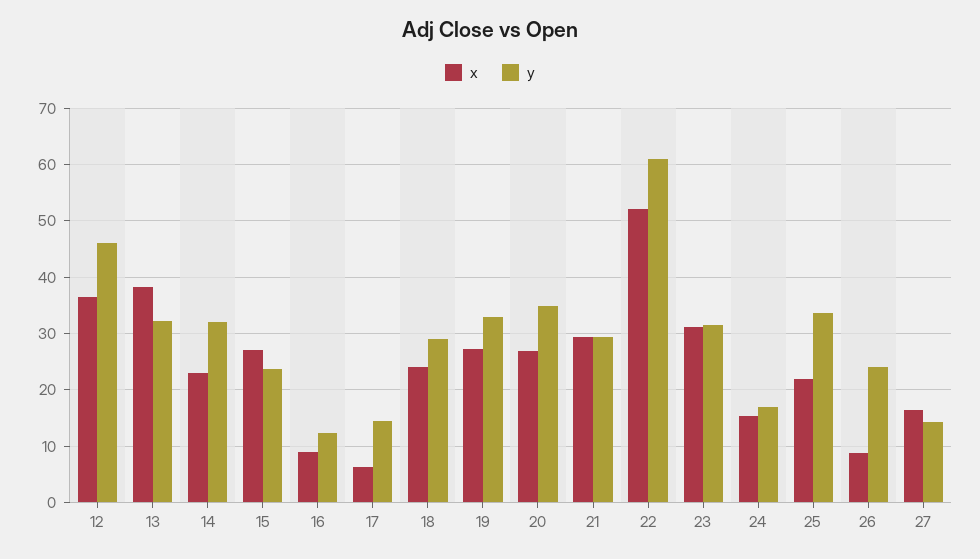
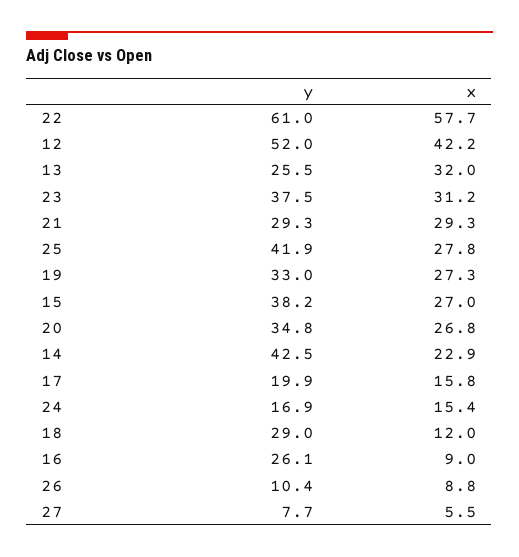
x, 12: 36 -> 42.2
y, 12: 46 -> 52
x, 13: 38 -> 32
y, 13: 32 -> 25.5
y, 14: 32 -> 42.5
y, 15: 24 -> 38.2
y, 16: 12 -> 26.1
x, 17: 6 -> 15.8
y, 17: 14 -> 19.9
x, 18: 24 -> 12
x, 22: 52 -> 57.7
y, 23: 32 -> 37.5
x, 25: 22 -> 27.8
y, 25: 34 -> 41.9
y, 26: 24 -> 10.4
x, 27: 16 -> 5.5
y, 27: 14 -> 7.7

